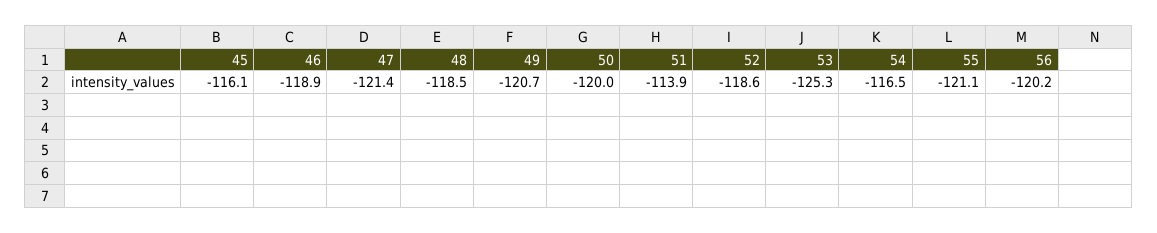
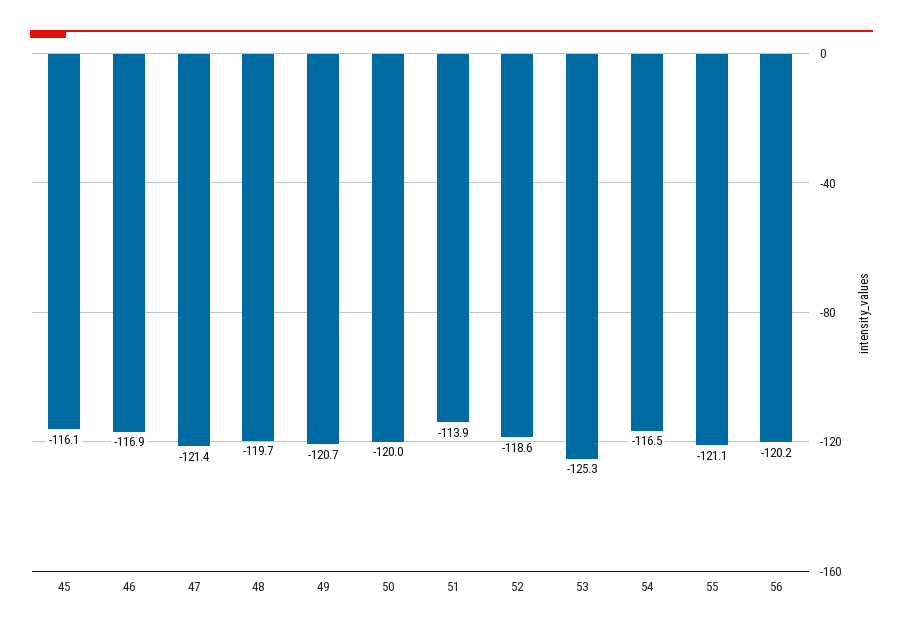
46: -118.9 -> -116.9
48: -118.5 -> -119.7

